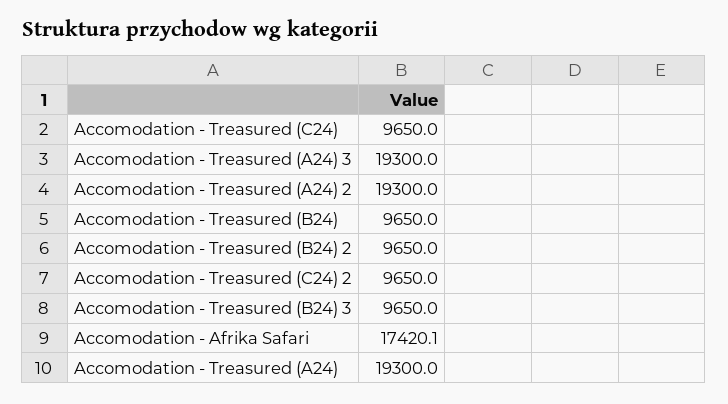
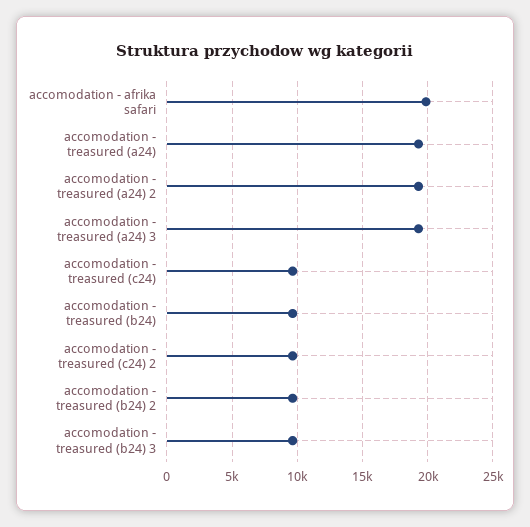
Accomodation - Afrika Safari: 17420.1 -> 20000

